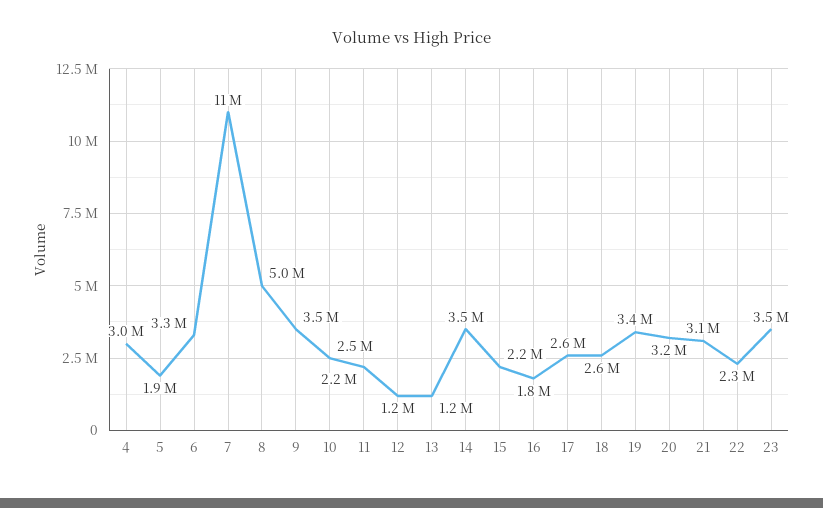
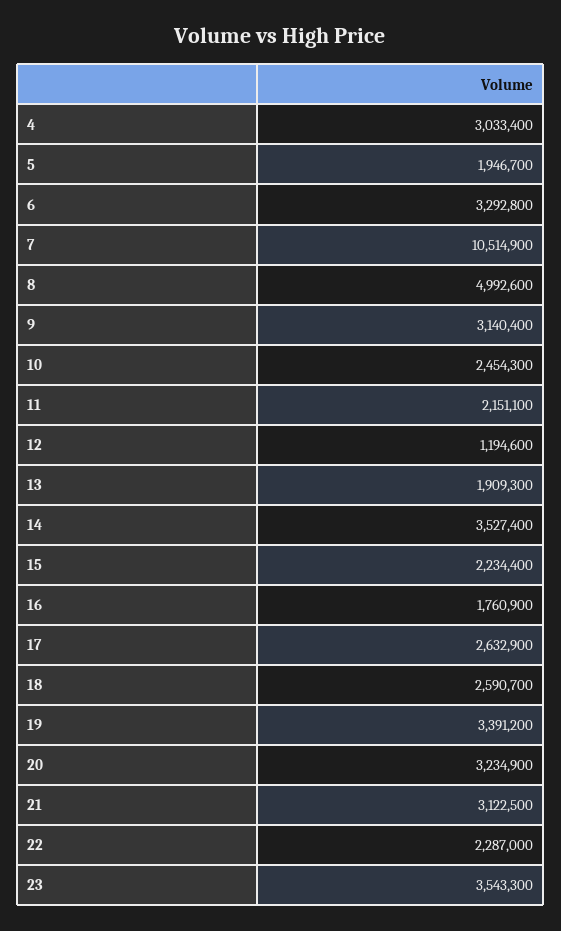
9: 3500000 -> 3140400
13: 1200000 -> 1909300

